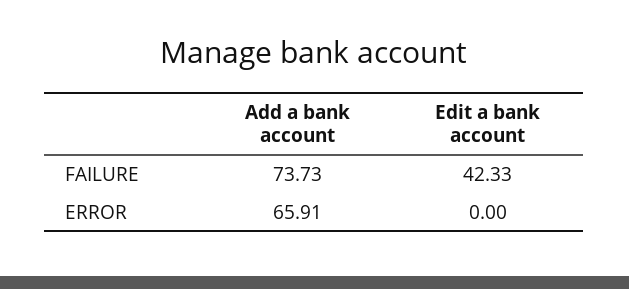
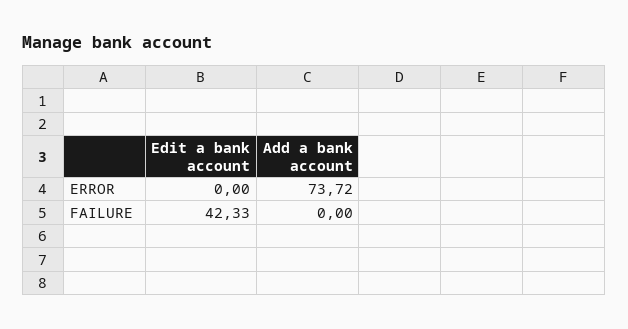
Add a bank account, FAILURE: 73.73 -> 0
Add a bank account, ERROR: 65.91 -> 73.72

